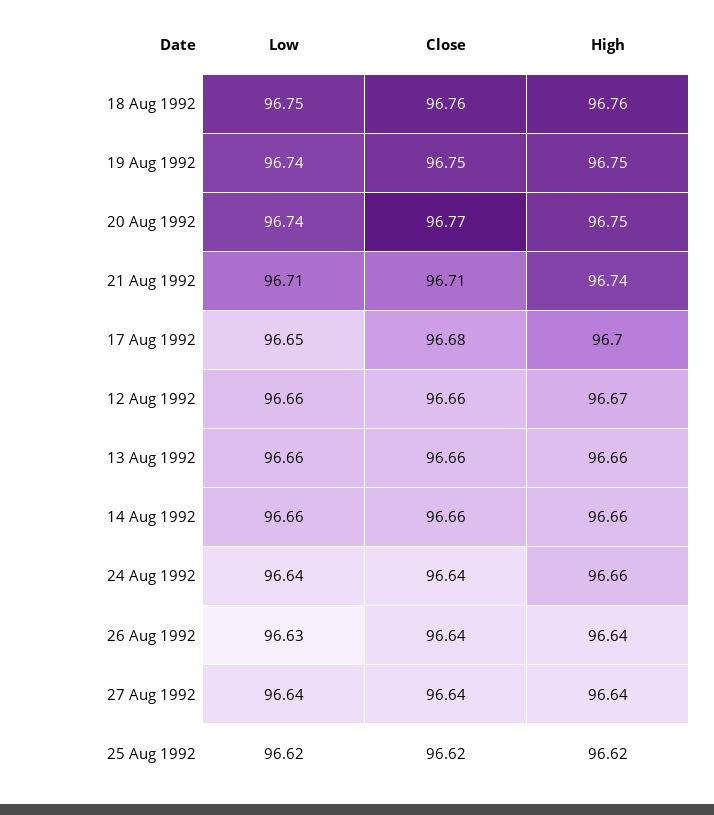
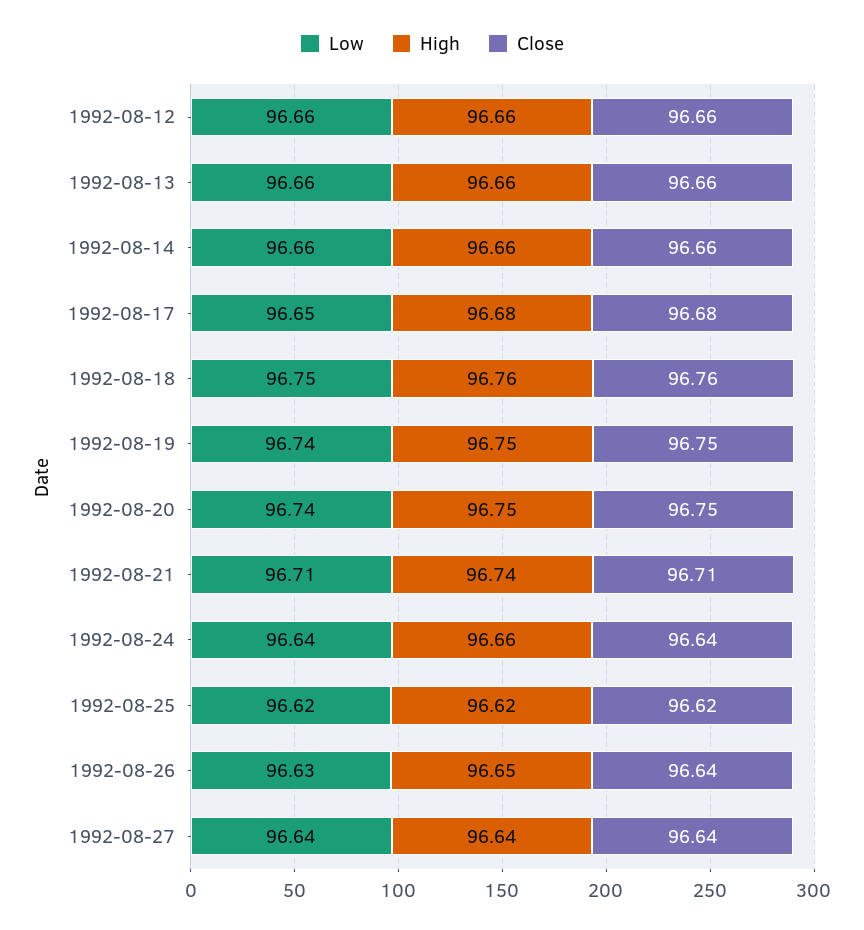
Close, 20 Aug 1992: 96.77 -> 96.75
High, 17 Aug 1992: 96.7 -> 96.68
High, 12 Aug 1992: 96.67 -> 96.66
High, 26 Aug 1992: 96.64 -> 96.65

